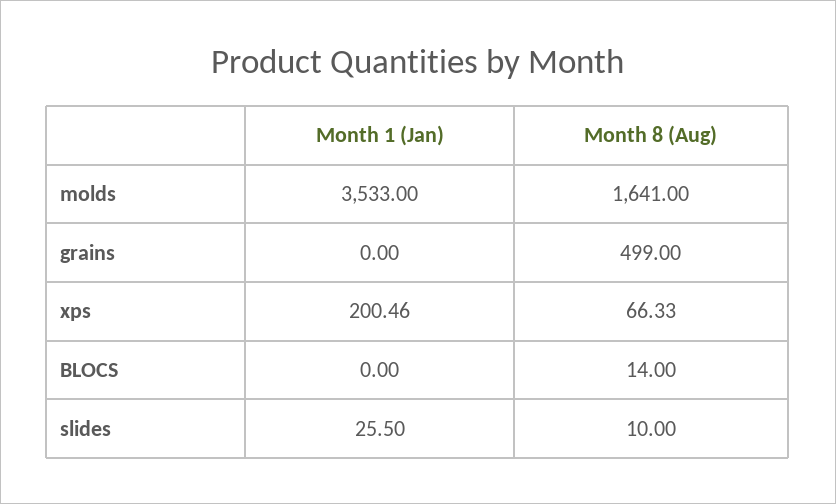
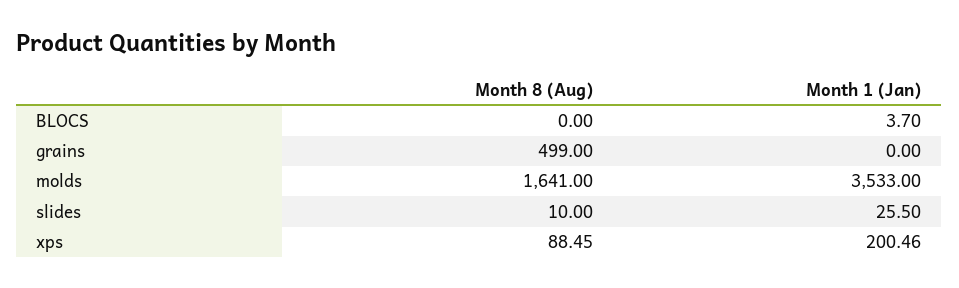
Month 8 (Aug), xps: 66.33 -> 88.45
Month 1 (Jan), BLOCS: 0 -> 3.7
Month 8 (Aug), BLOCS: 14 -> 0

